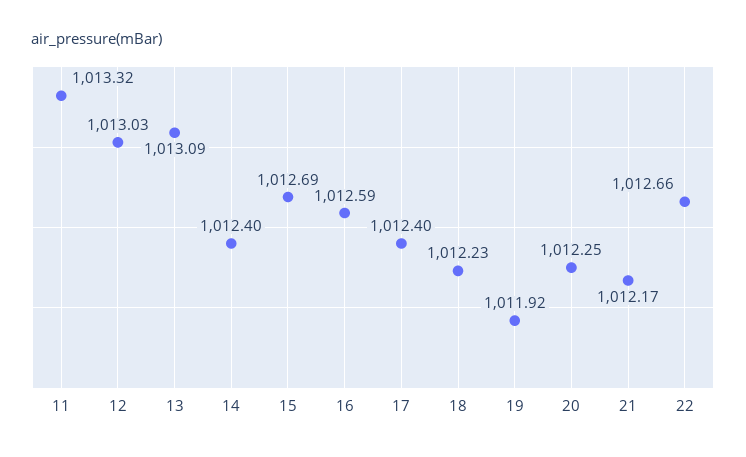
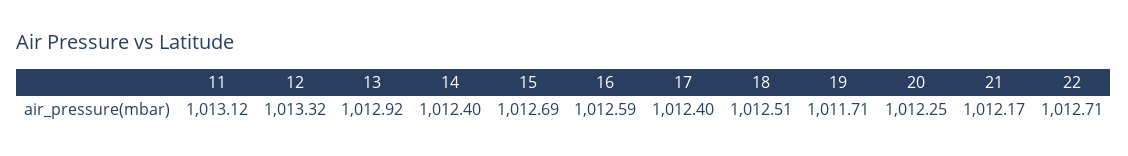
11: 1013.32 -> 1013.12
12: 1013.03 -> 1013.32
13: 1013.09 -> 1012.92
18: 1012.23 -> 1012.51
19: 1011.92 -> 1011.71
22: 1012.66 -> 1012.71

